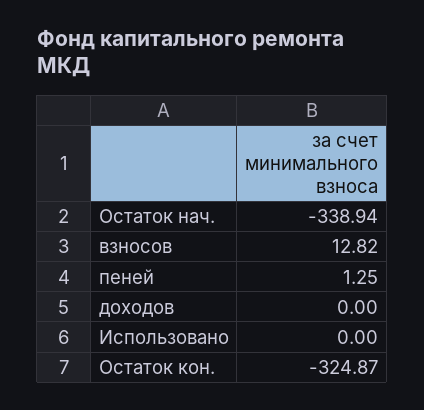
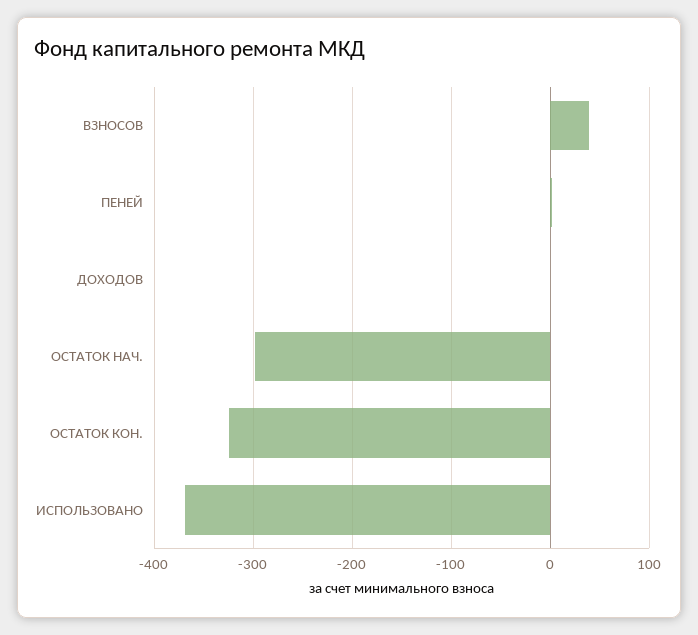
Остаток нач.: -338.94 -> -300
взносов: 12.82 -> 40
Использовано: 0 -> -370

